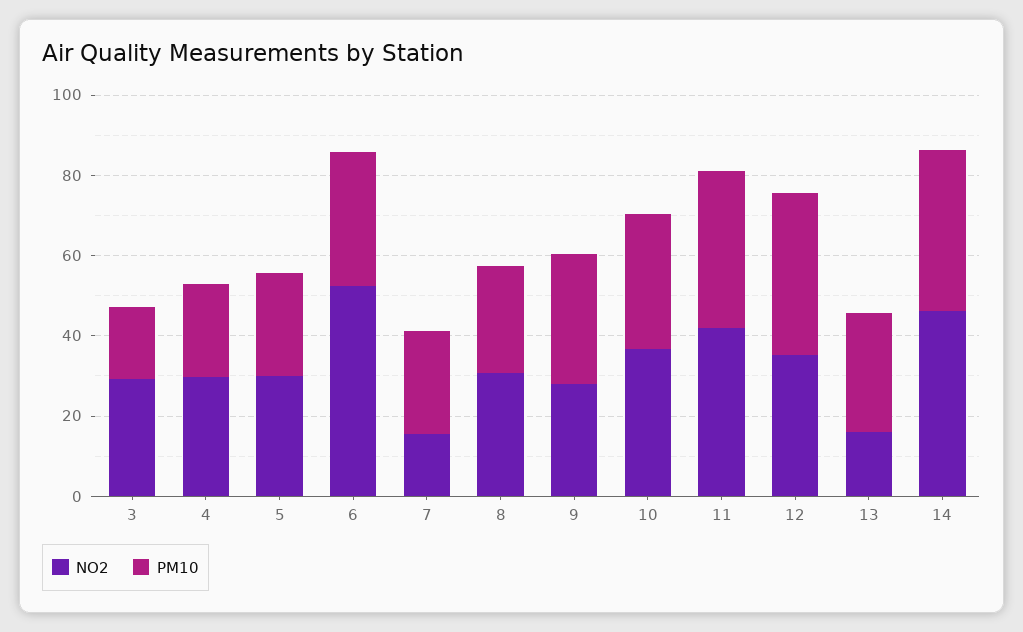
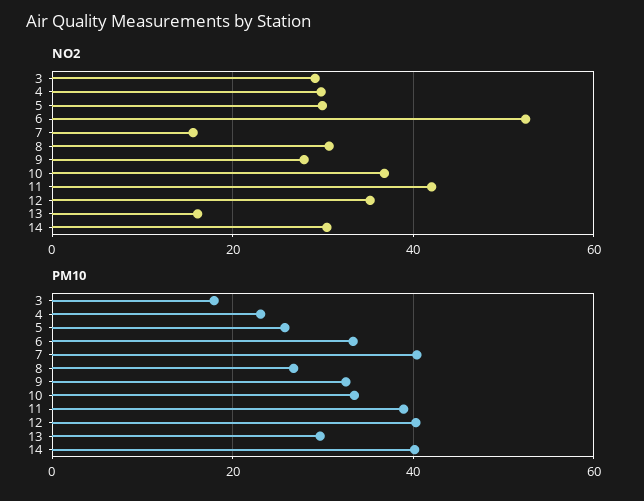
PM10, 7: 25 -> 40
NO2, 14: 45 -> 30

